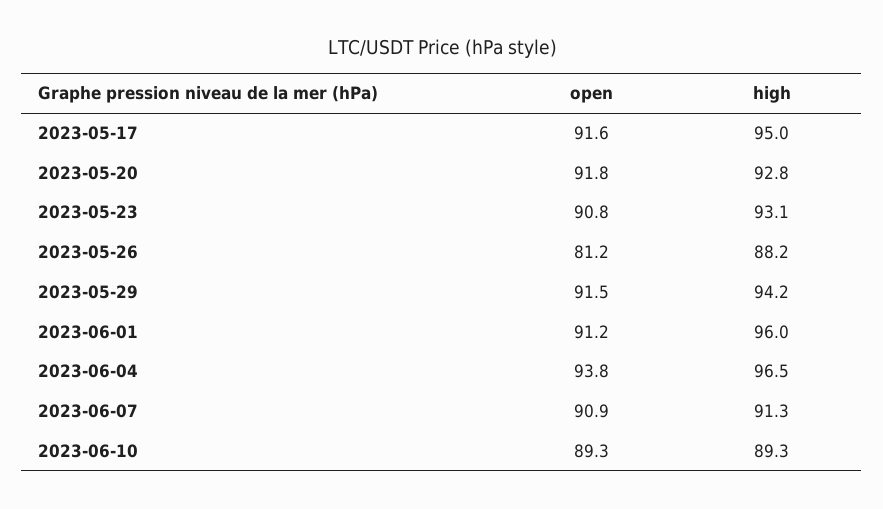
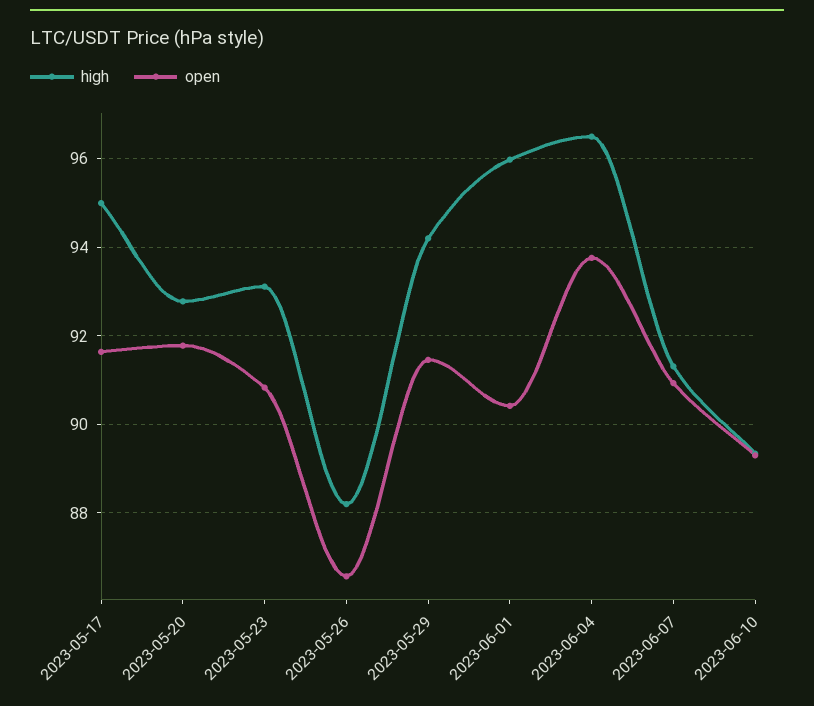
open, 2023-05-26: 81.2 -> 86.6
open, 2023-06-01: 91.2 -> 90.4

